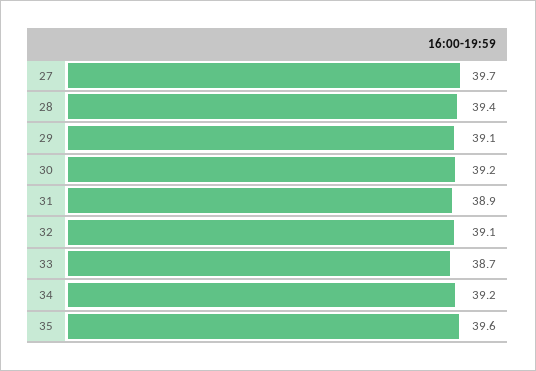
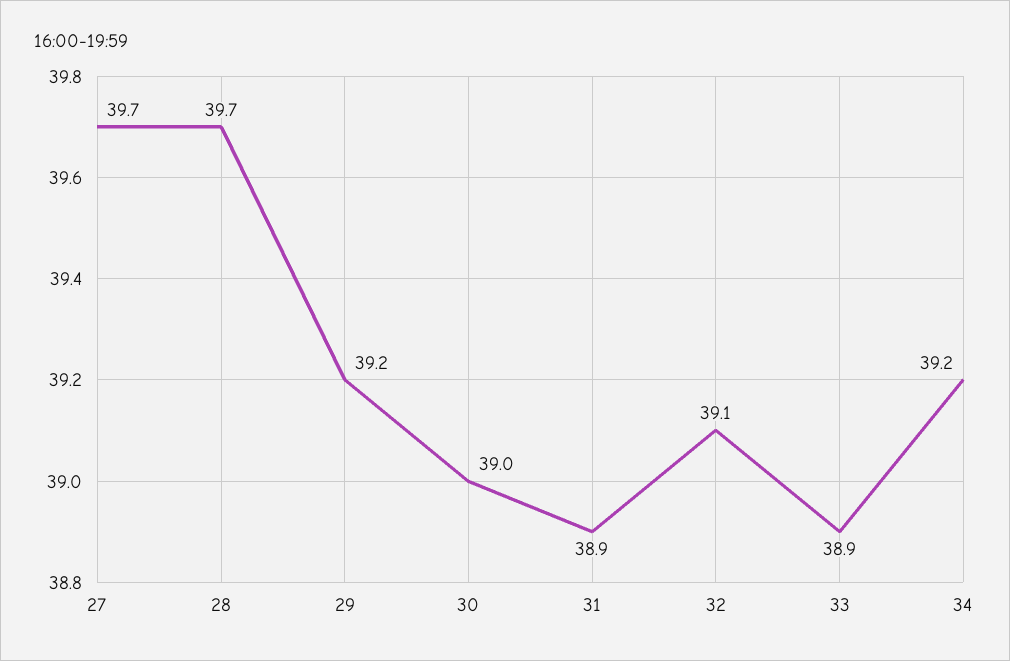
28: 39.4 -> 39.7
29: 39.1 -> 39.2
30: 39.2 -> 39
33: 38.7 -> 38.9
35: 39.6 -> none

